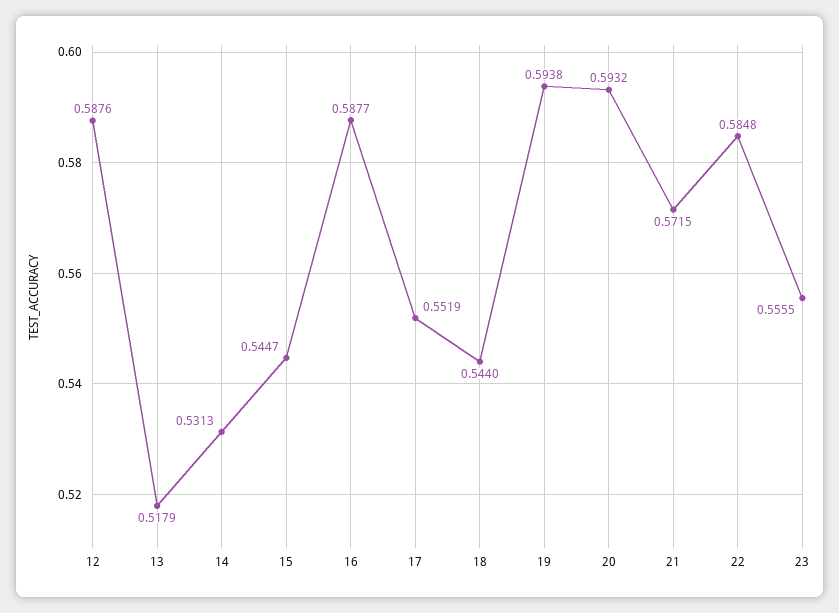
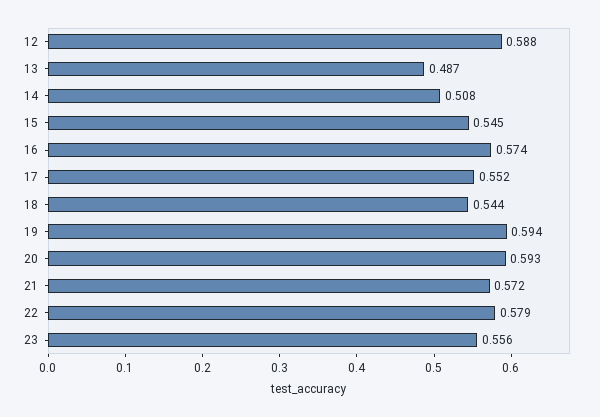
13: 0.5179 -> 0.487
14: 0.5313 -> 0.508
16: 0.5877 -> 0.574
22: 0.5848 -> 0.579

